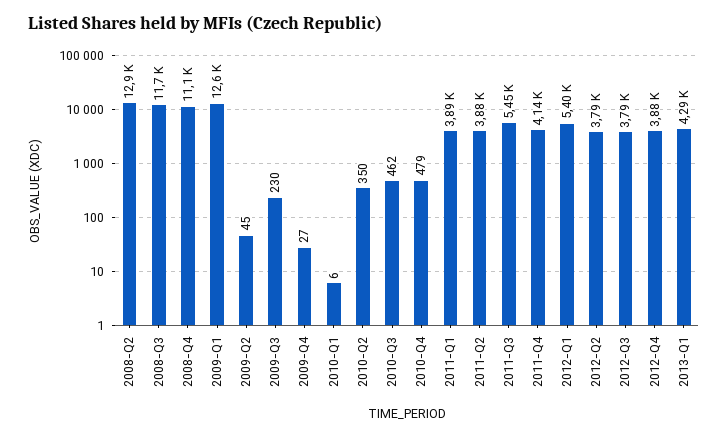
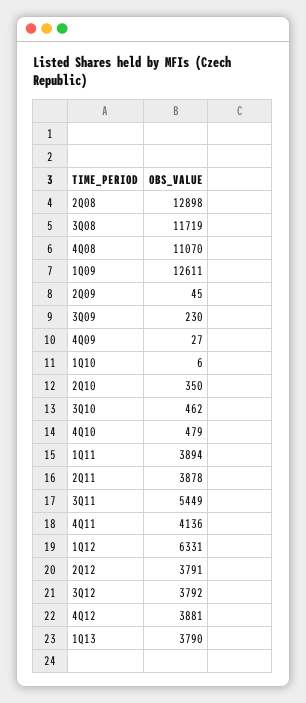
2012-Q1: 5400 -> 6331
2013-Q1: 4290 -> 3790

